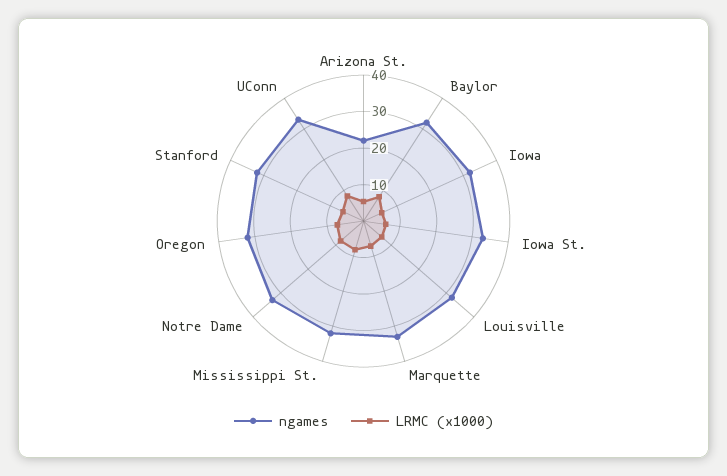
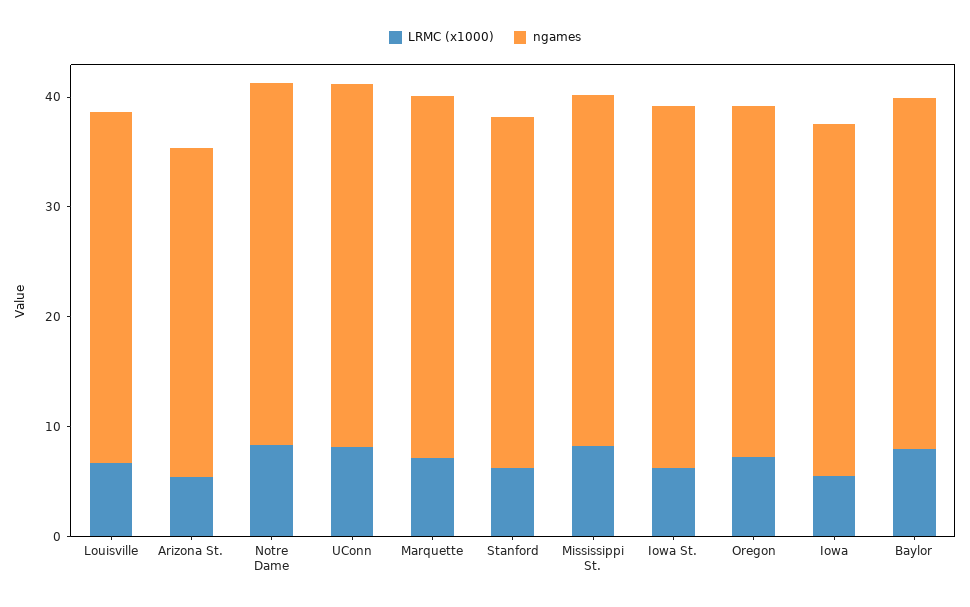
ngames, Arizona St.: 22.5 -> 30

